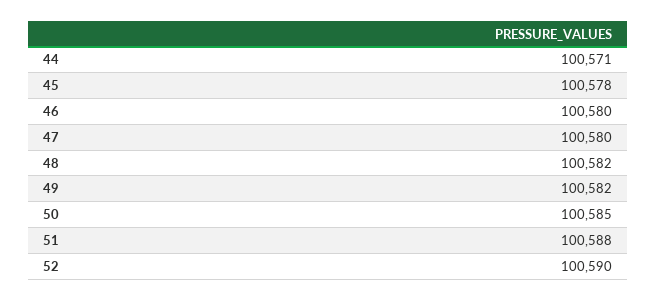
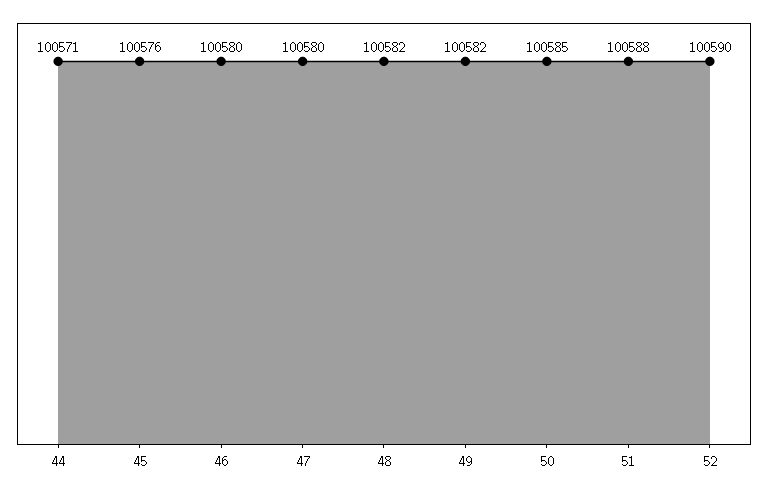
45: 100578 -> 100576

